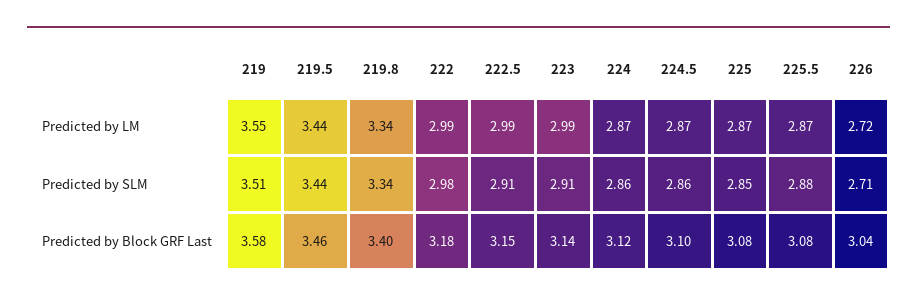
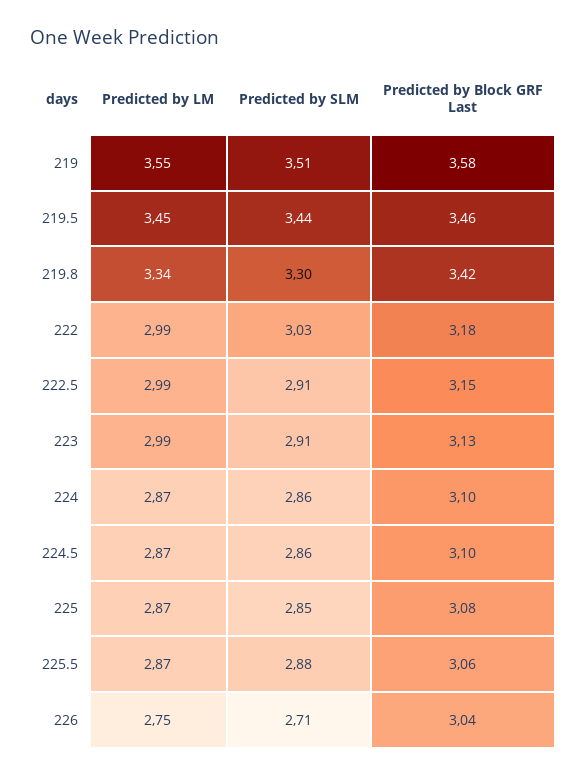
219.5, Predicted by LM: 3.44 -> 3.45
226, Predicted by LM: 2.72 -> 2.75
219.8, Predicted by SLM: 3.34 -> 3.3
222, Predicted by SLM: 2.98 -> 3.03
219.8, Predicted by Block GRF Last: 3.4 -> 3.42
223, Predicted by Block GRF Last: 3.14 -> 3.13
224, Predicted by Block GRF Last: 3.12 -> 3.1
225.5, Predicted by Block GRF Last: 3.08 -> 3.06

